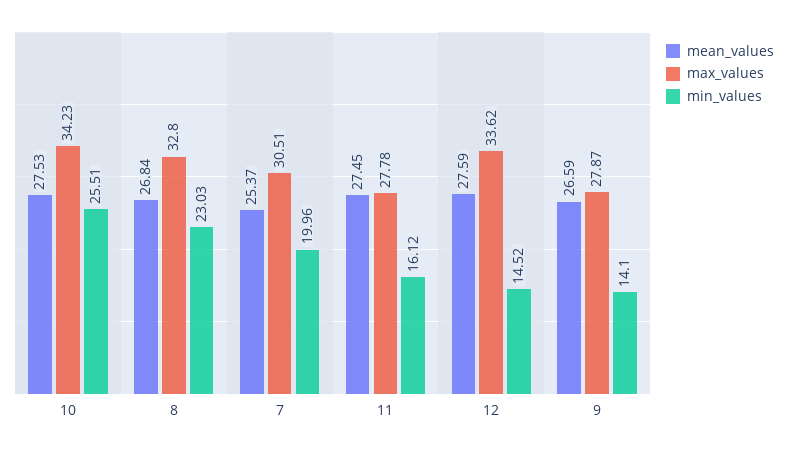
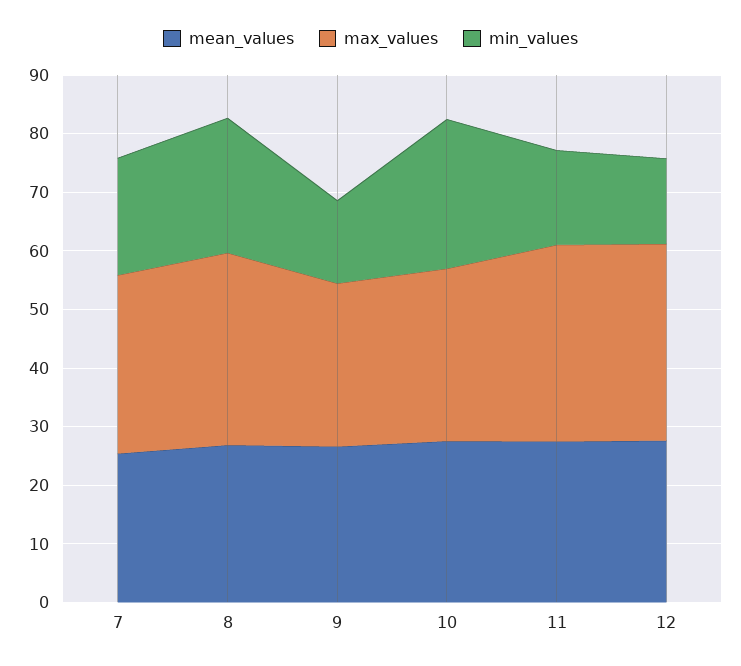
max_values, 10: 34.23 -> 30
max_values, 11: 27.78 -> 34

